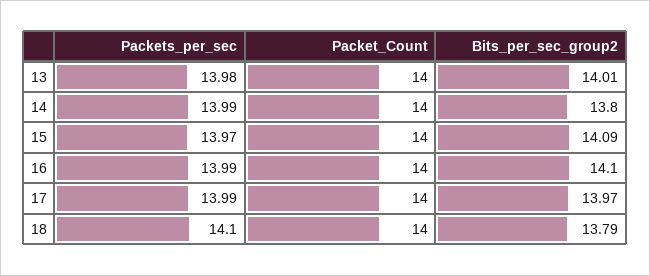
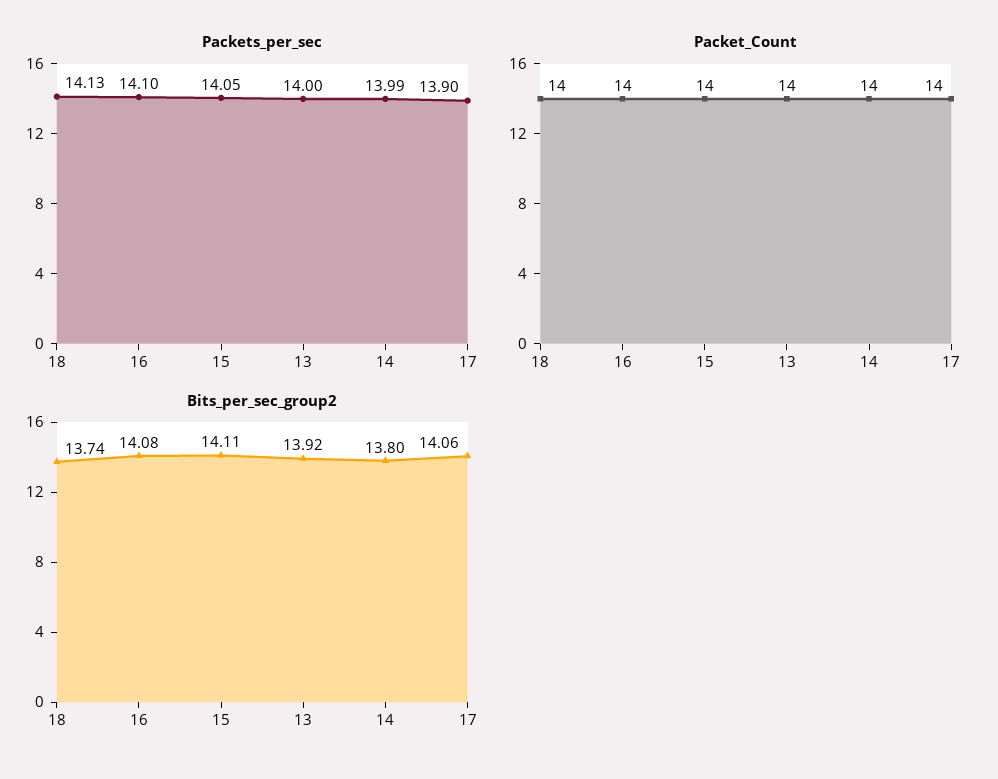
Packets_per_sec, 13: 13.98 -> 14
Bits_per_sec_group2, 13: 14.01 -> 13.92
Packets_per_sec, 15: 13.97 -> 14.05
Bits_per_sec_group2, 15: 14.09 -> 14.11
Packets_per_sec, 16: 13.99 -> 14.1
Bits_per_sec_group2, 16: 14.1 -> 14.08
Packets_per_sec, 17: 13.99 -> 13.9
Bits_per_sec_group2, 17: 13.97 -> 14.06
Packets_per_sec, 18: 14.1 -> 14.13
Bits_per_sec_group2, 18: 13.79 -> 13.74

